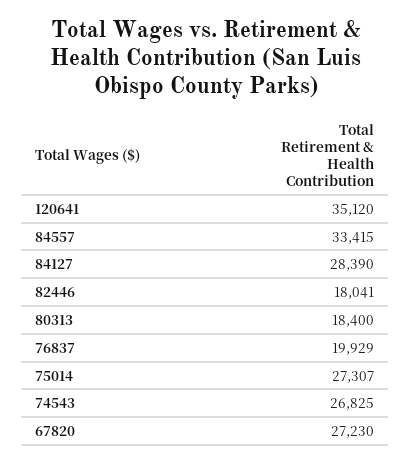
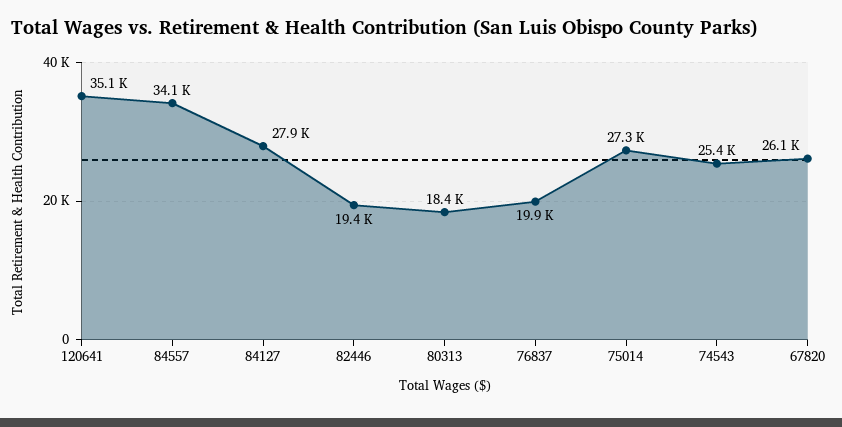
84557: 33415 -> 34100
84127: 28390 -> 27900
82446: 18041 -> 19400
74543: 26825 -> 25400
67820: 27230 -> 26100

